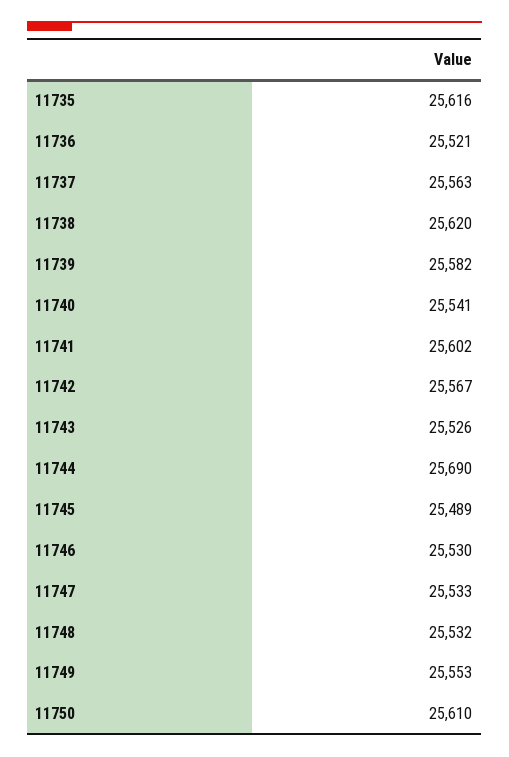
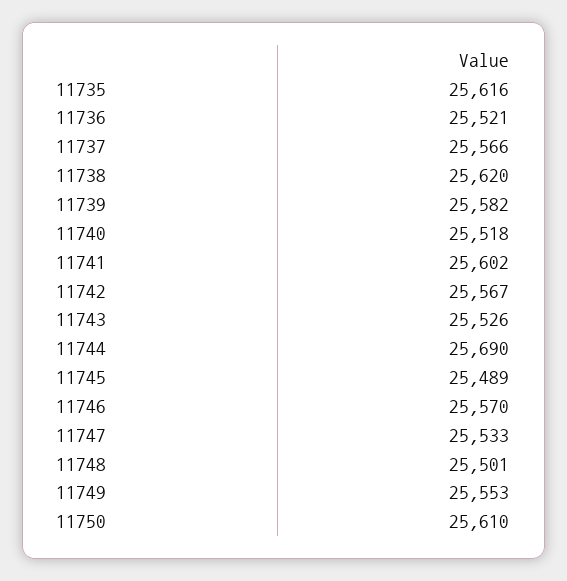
11737: 25563 -> 25566
11740: 25541 -> 25518
11746: 25530 -> 25570
11748: 25532 -> 25501

